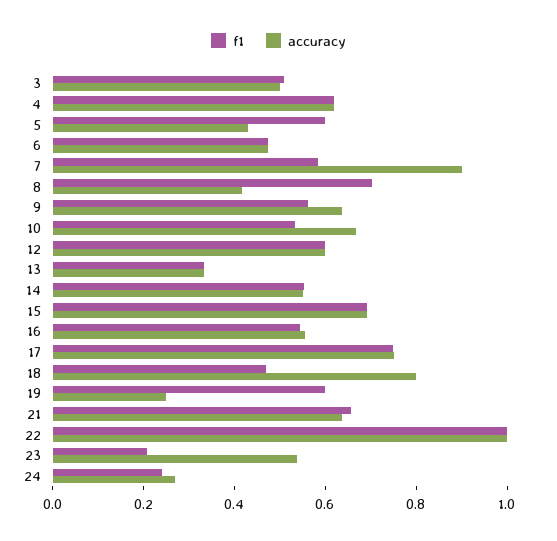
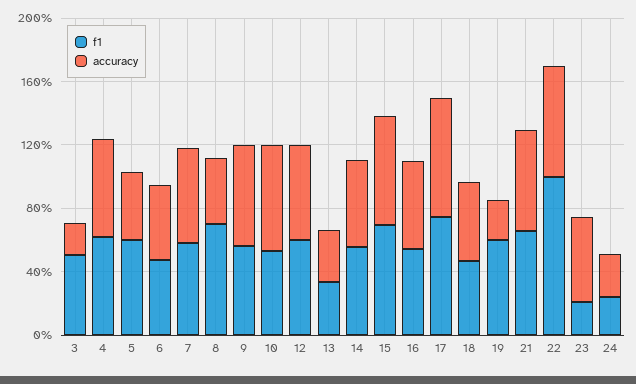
accuracy, 3: 0.5 -> 0.2
accuracy, 7: 0.9 -> 0.6
accuracy, 18: 0.8 -> 0.5
accuracy, 22: 1 -> 0.7

